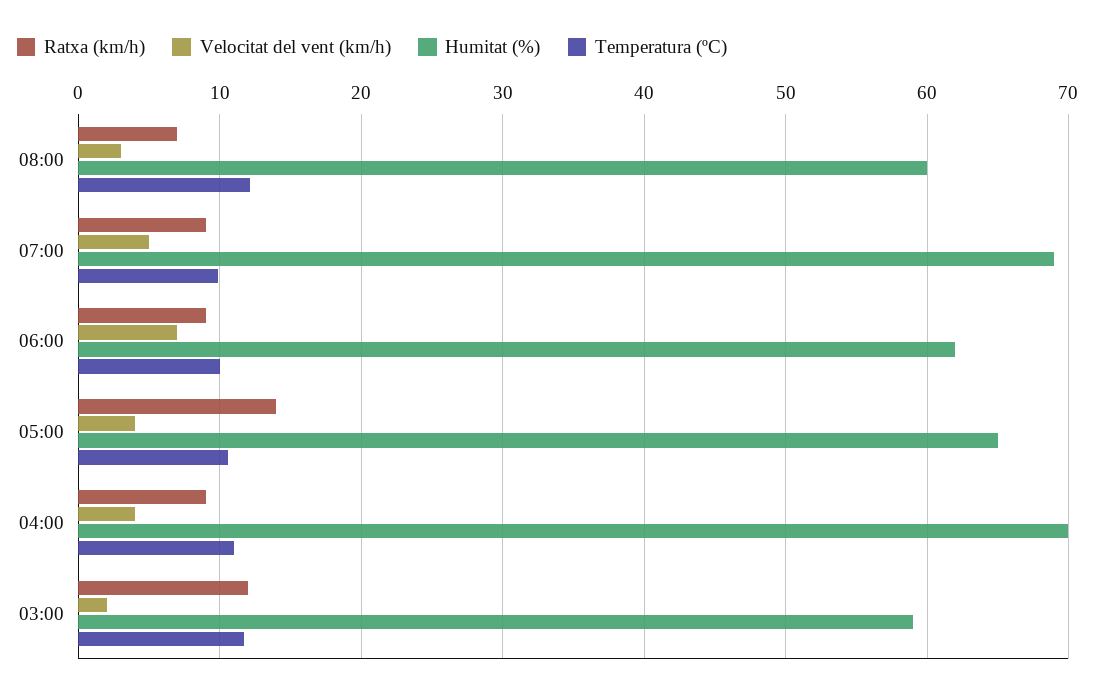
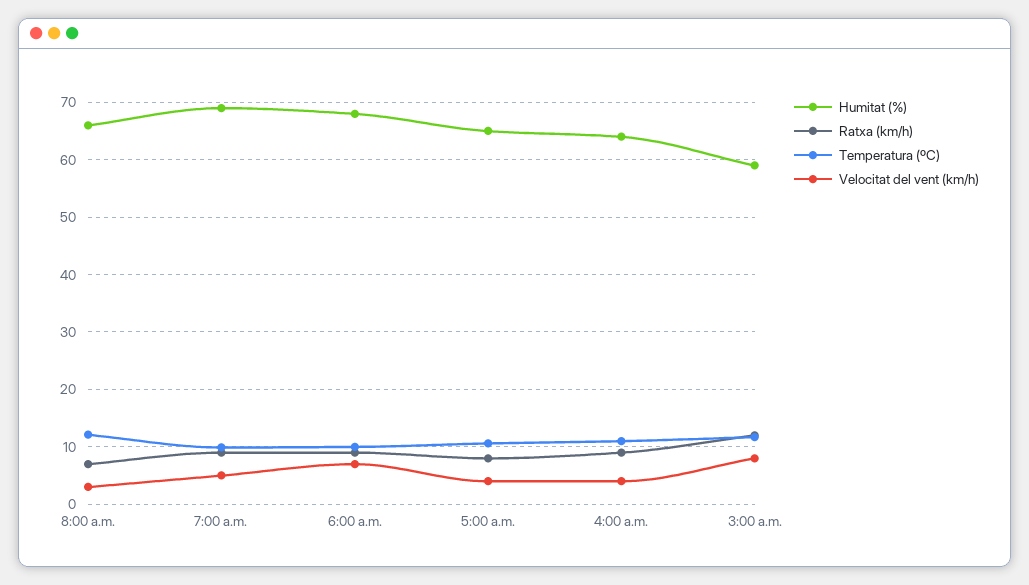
Humitat (%), 08:00: 60 -> 66
Humitat (%), 06:00: 62 -> 68
Ratxa (km/h), 05:00: 14 -> 8
Humitat (%), 04:00: 70 -> 64
Velocitat del vent (km/h), 03:00: 2 -> 8

